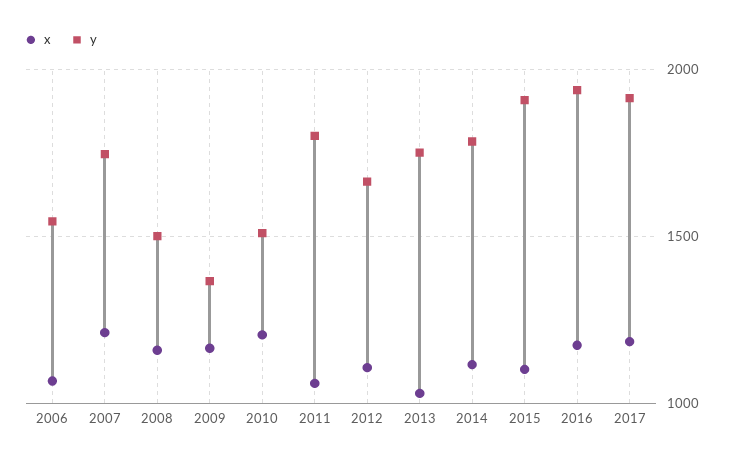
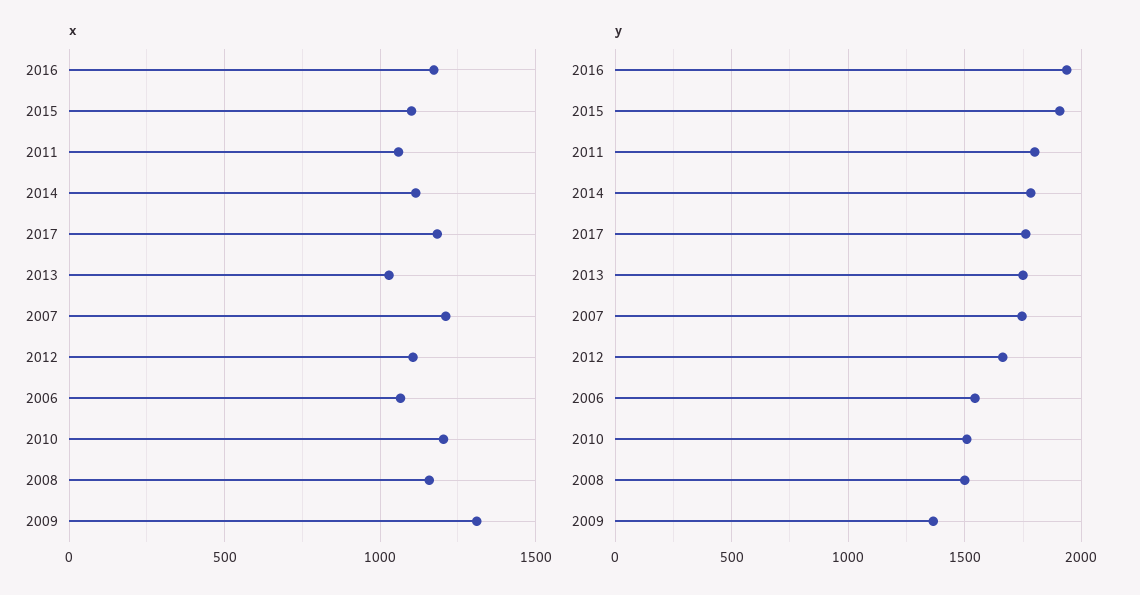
x, 2009: 1150 -> 1300
y, 2017: 1900 -> 1750

